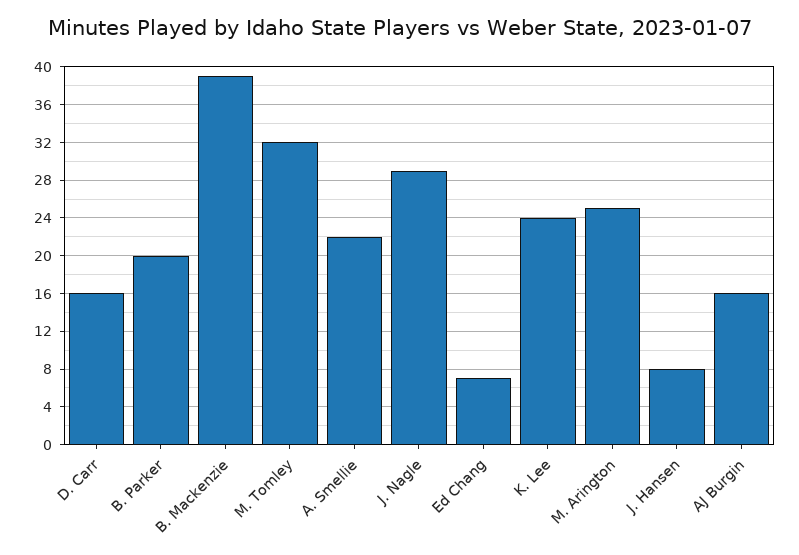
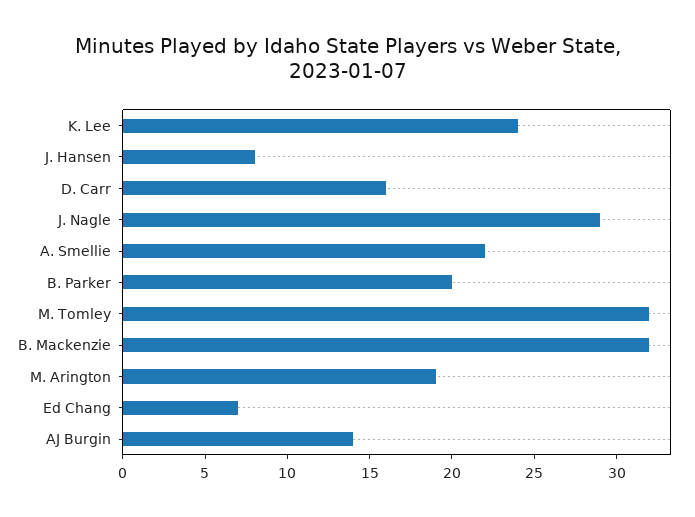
B. Mackenzie: 39 -> 32
M. Arington: 25 -> 19
AJ Burgin: 16 -> 14

